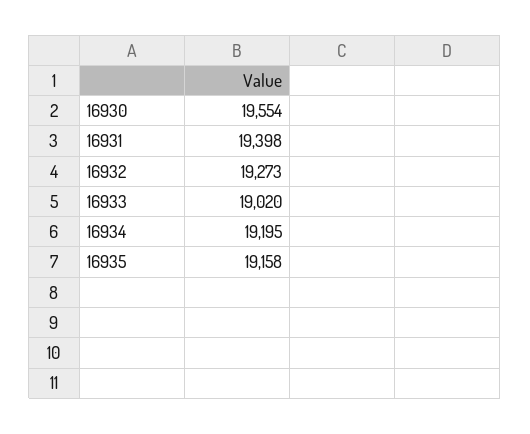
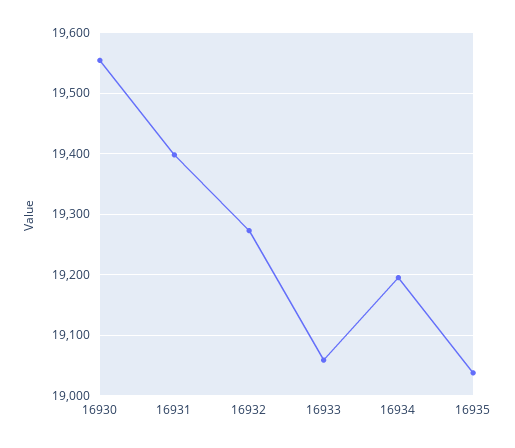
16933: 19020 -> 19060
16935: 19158 -> 19040

